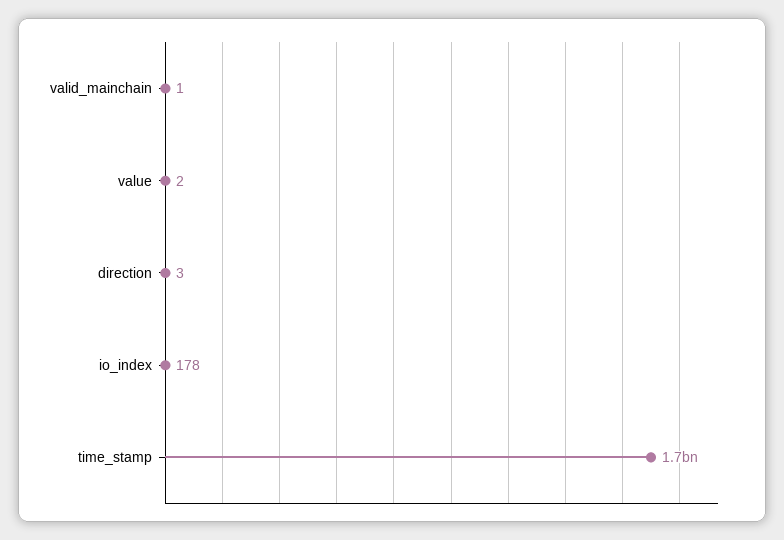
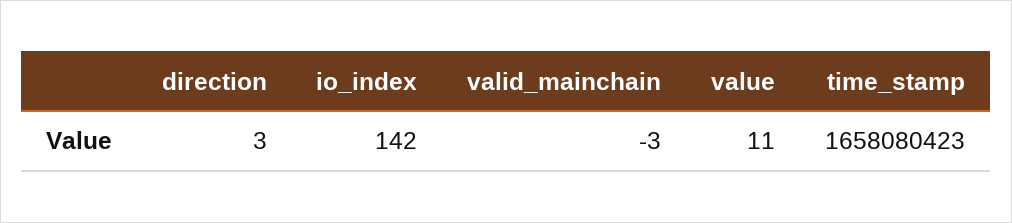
valid_mainchain: 1 -> -3
value: 2 -> 11
io_index: 178 -> 142

